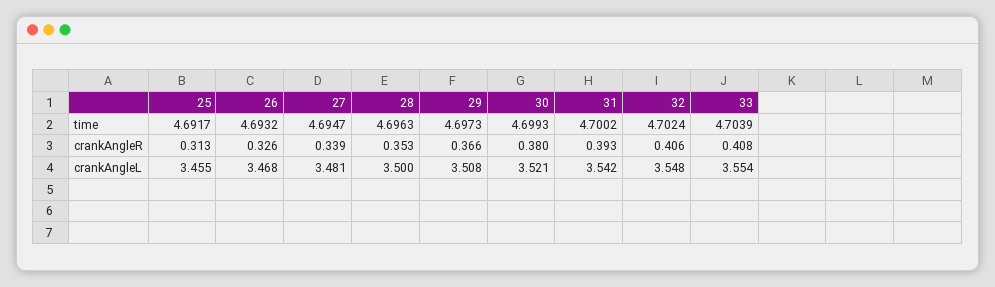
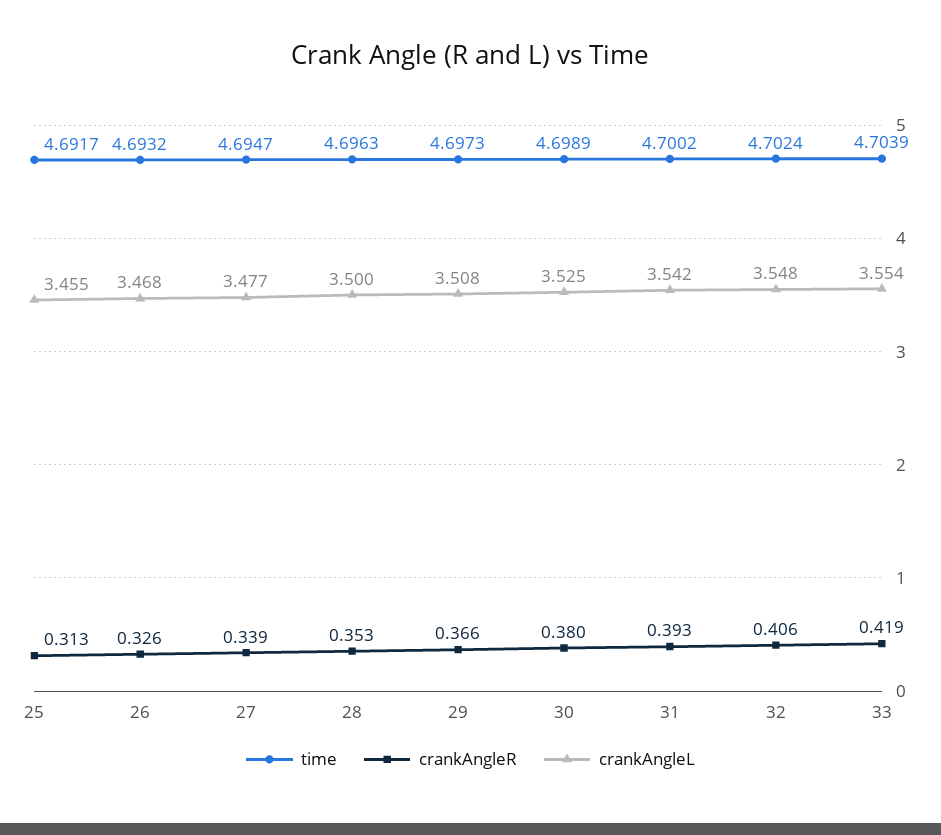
time, 30: 4.6993 -> 4.6989
crankAngleR, 33: 0.408 -> 0.419
crankAngleL, 27: 3.481 -> 3.477
crankAngleL, 30: 3.521 -> 3.525

